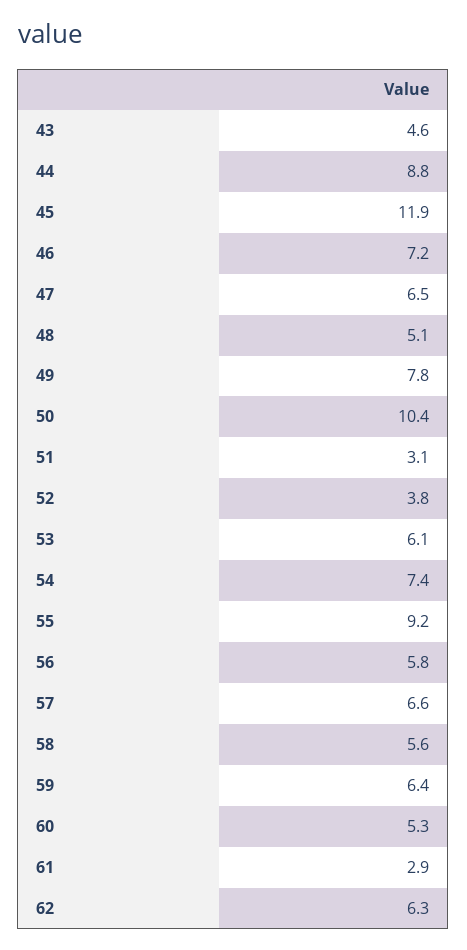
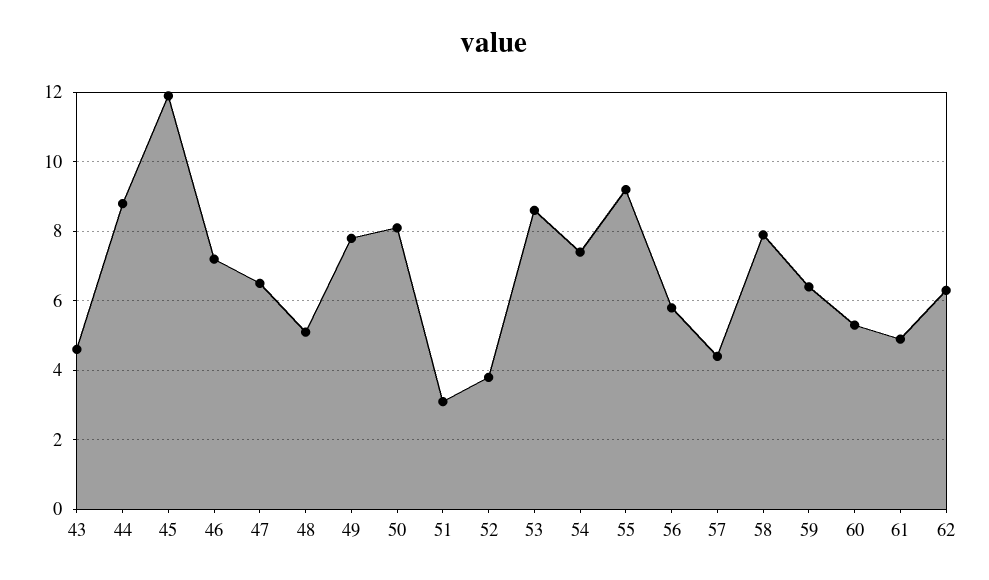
50: 10.4 -> 8
53: 6.1 -> 8.5
57: 6.6 -> 4.5
58: 5.6 -> 8
61: 2.9 -> 5

